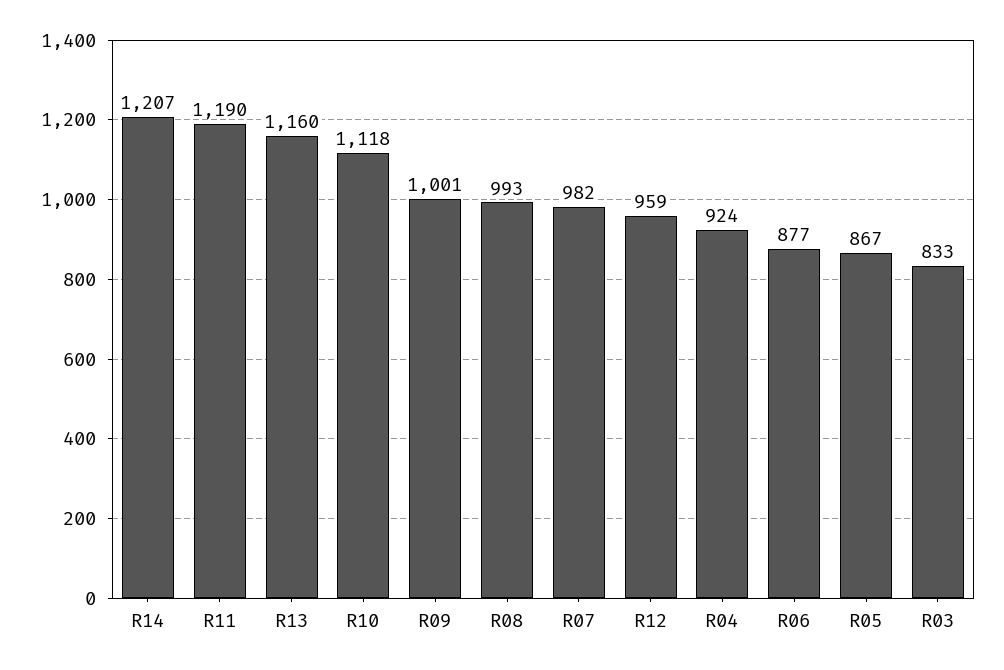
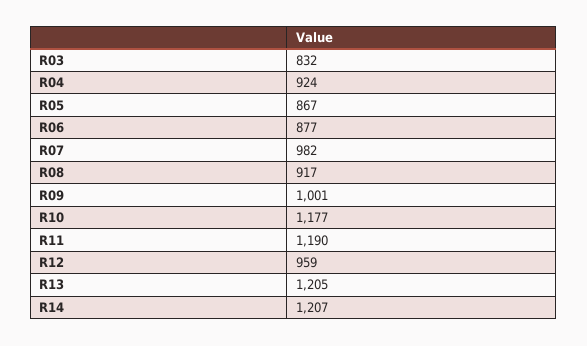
R13: 1160 -> 1205
R10: 1118 -> 1177
R08: 993 -> 917
R03: 833 -> 832

